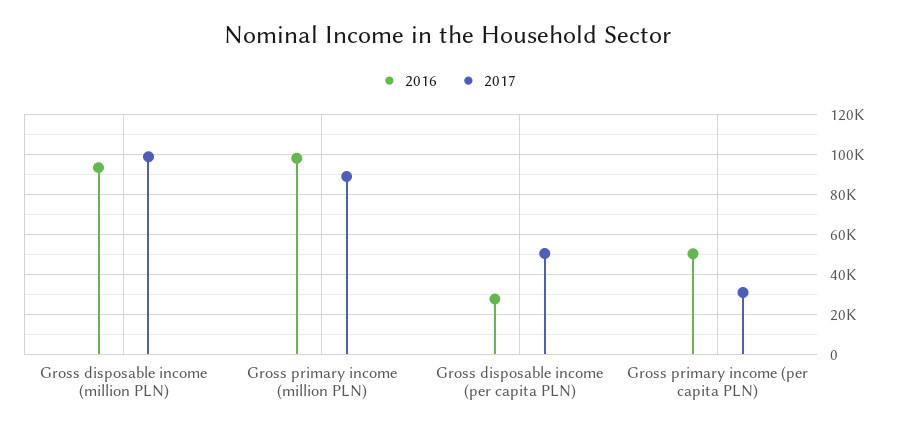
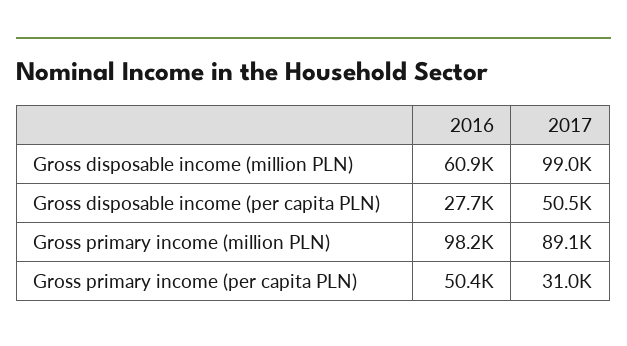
2016, Gross disposable income (million PLN): 95000 -> 60900

